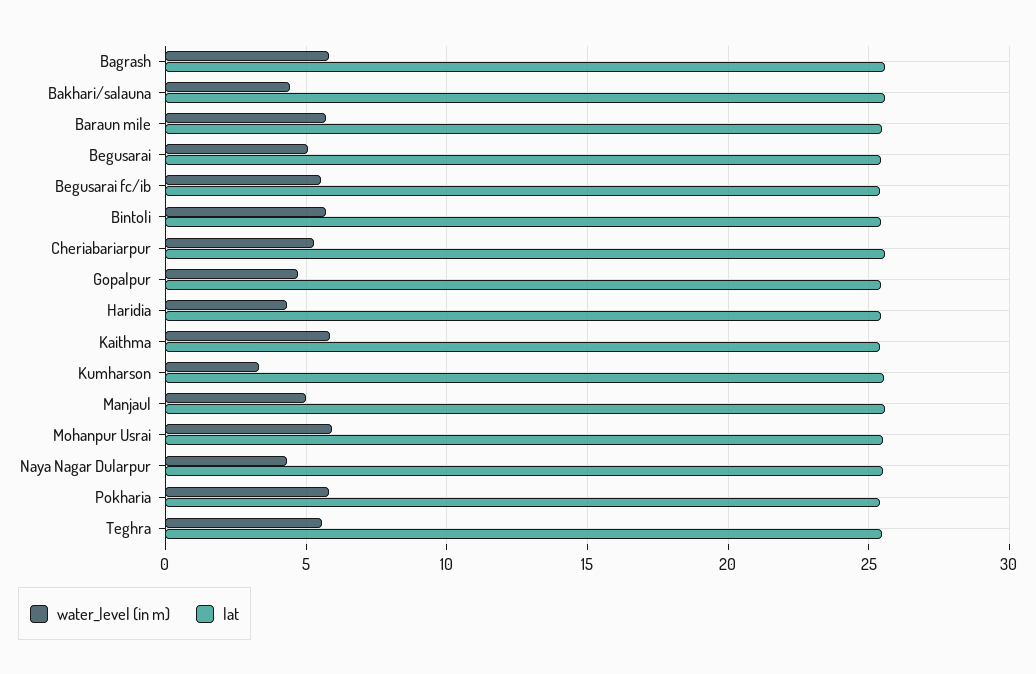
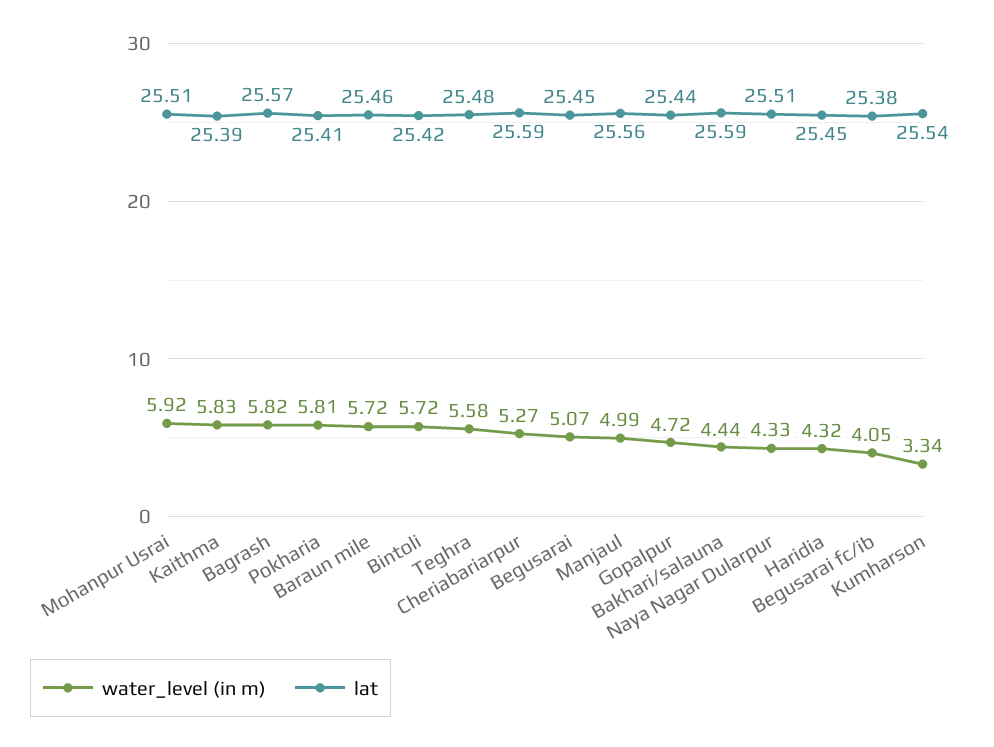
water_level (in m), Begusarai fc/ib: 5.5 -> 4.05

